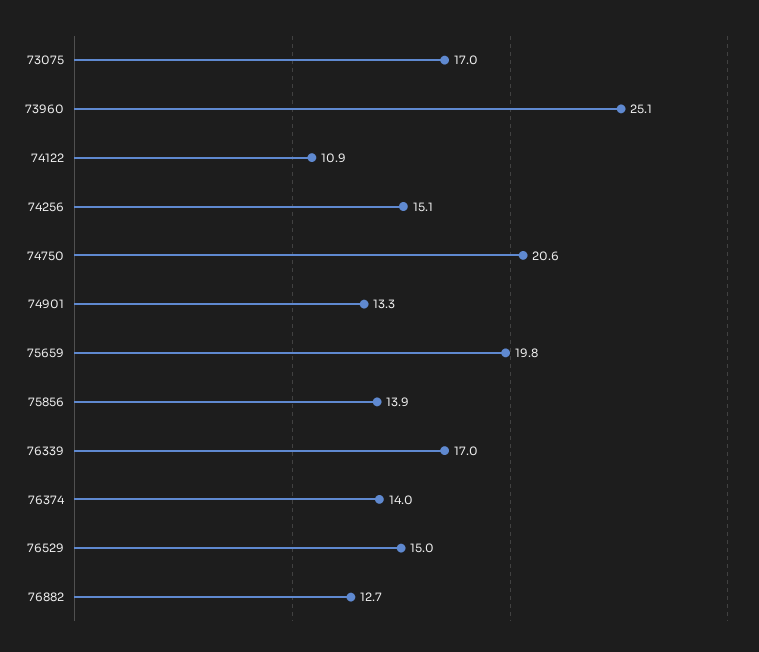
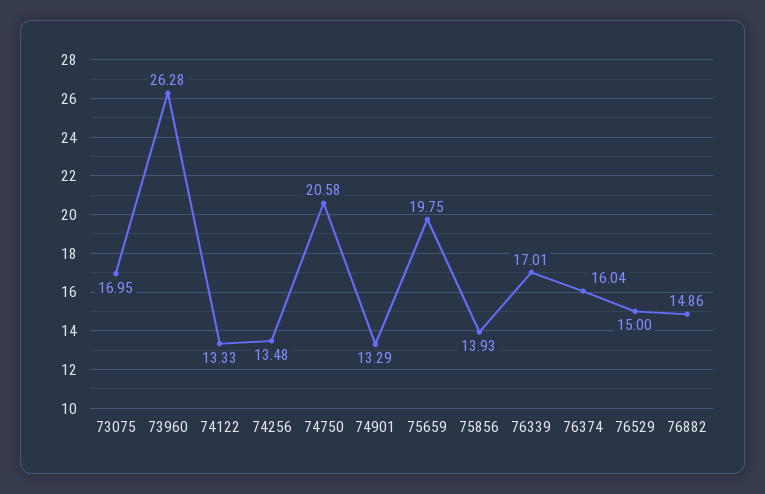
73960: 25.1 -> 26.28
74122: 10.9 -> 13.33
74256: 15.1 -> 13.48
76374: 14 -> 16.04
76882: 12.7 -> 14.86

